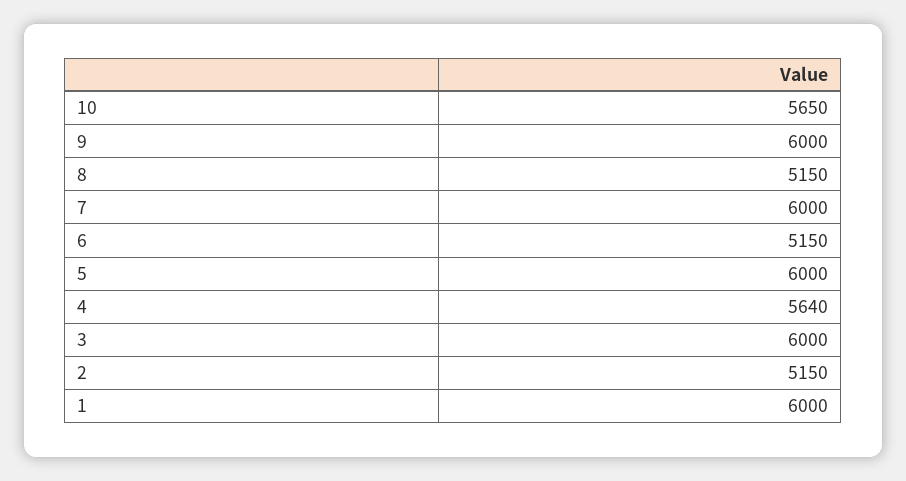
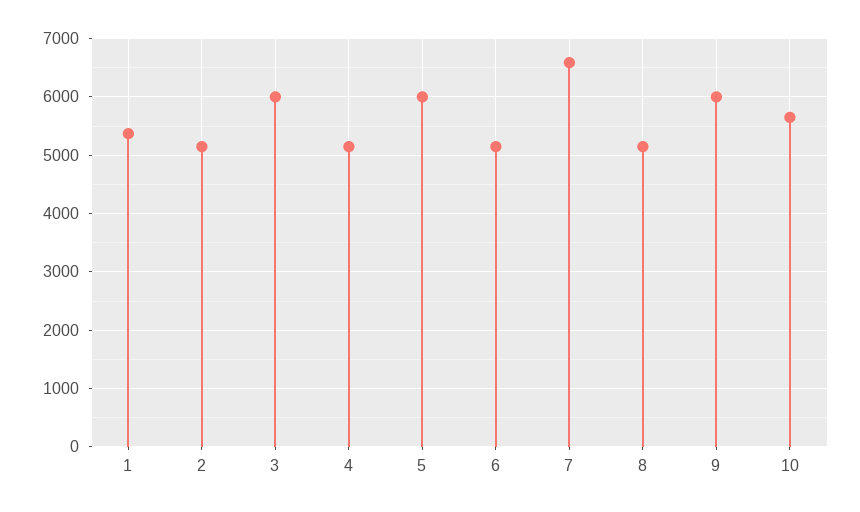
7: 6000 -> 6600
4: 5640 -> 5200
1: 6000 -> 5400

